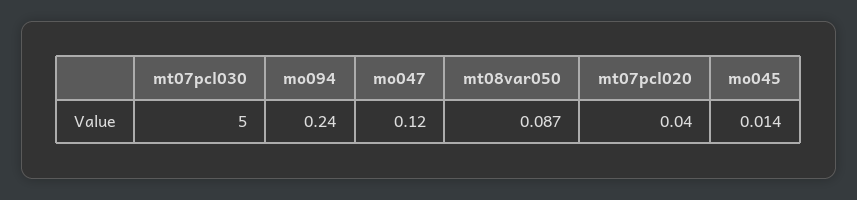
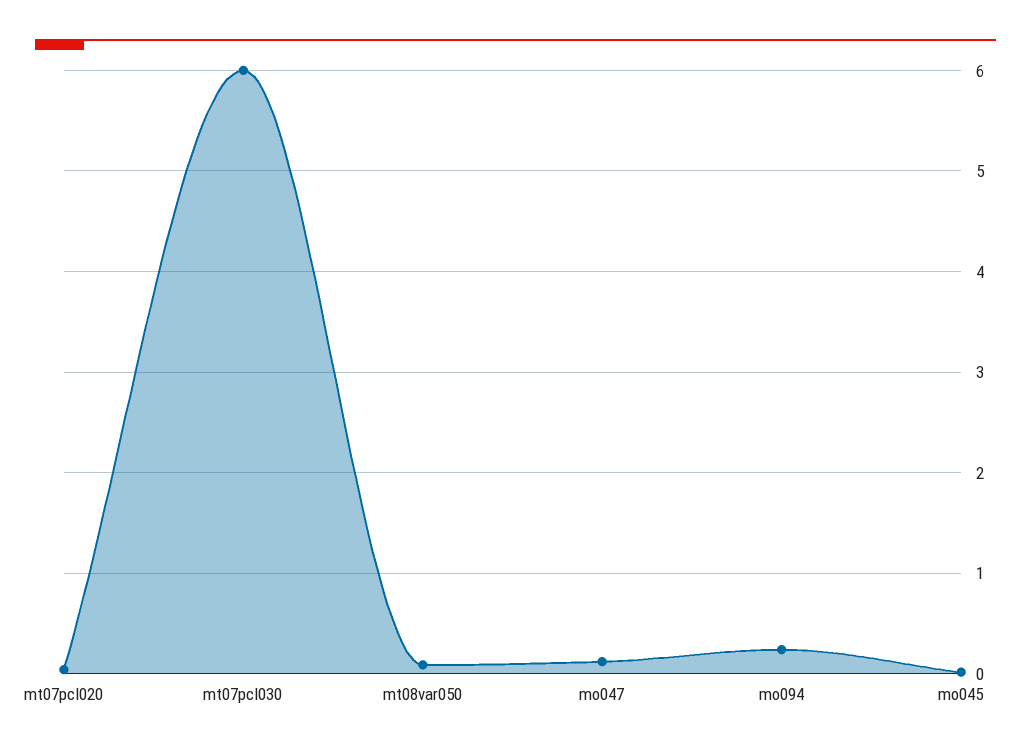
mt07pcl030: 5 -> 6

